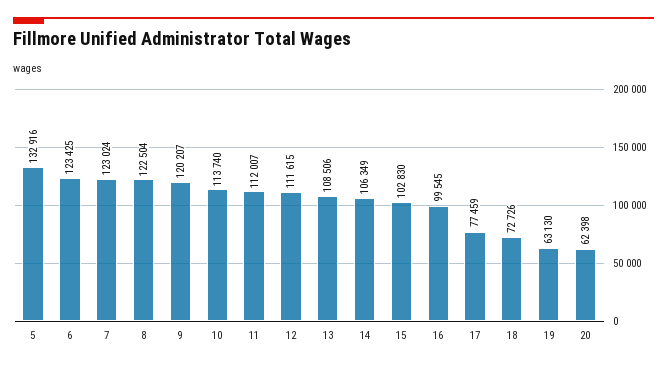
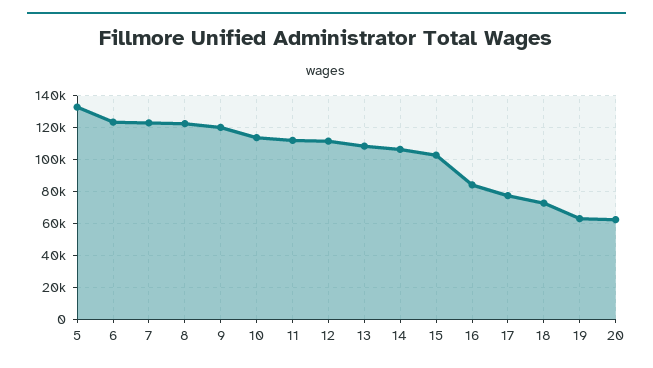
16: 99545 -> 85000

